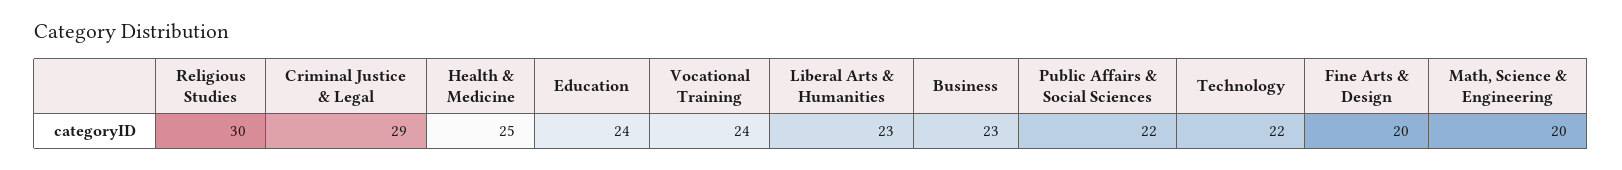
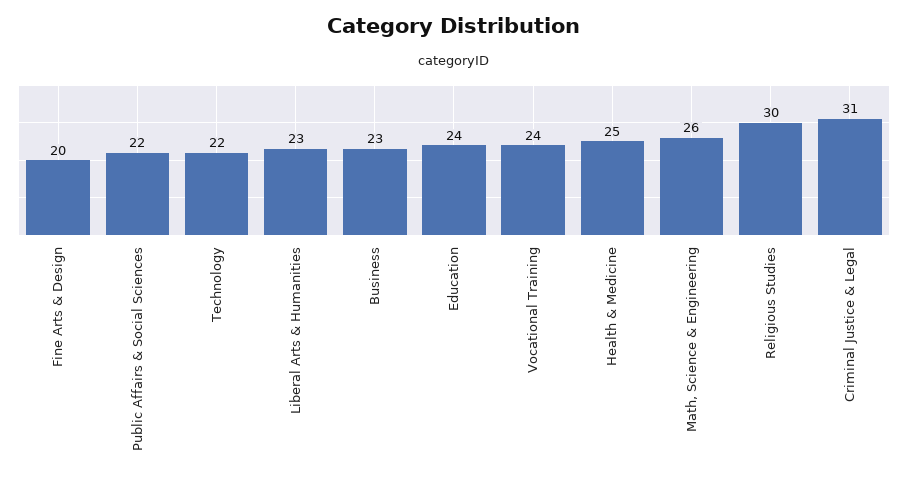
Criminal Justice & Legal: 29 -> 31
Math, Science & Engineering: 20 -> 26

